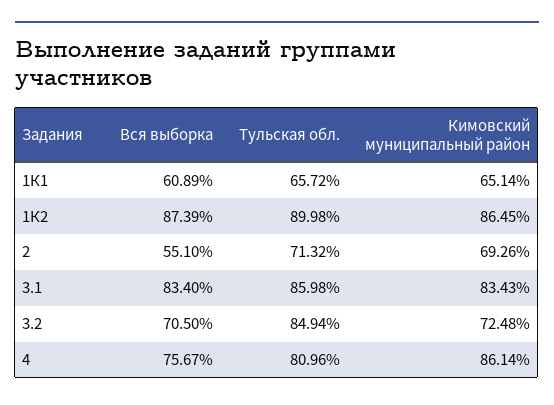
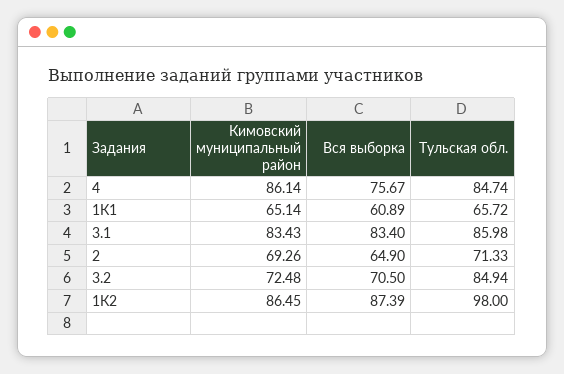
Тульская обл., 1К2: 89.98 -> 98
Вся выборка, 2: 55.1 -> 64.9
Тульская обл., 2: 71.32 -> 71.33
Тульская обл., 4: 80.96 -> 84.74

